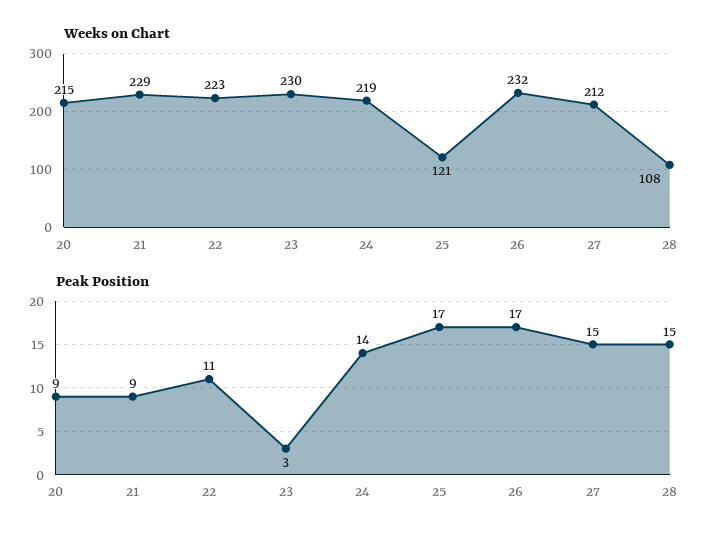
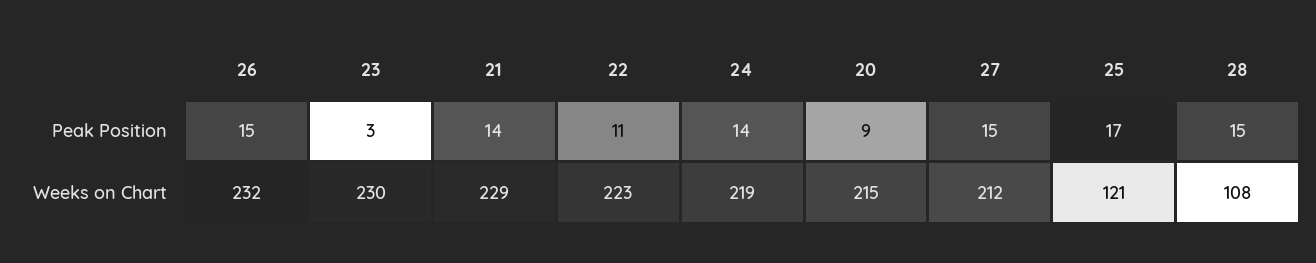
Peak Position, 21: 9 -> 14
Peak Position, 26: 17 -> 15

